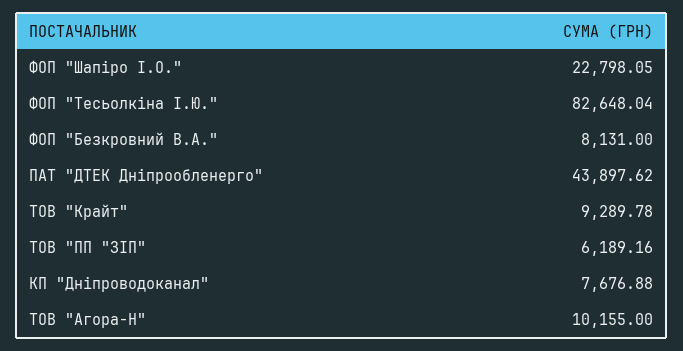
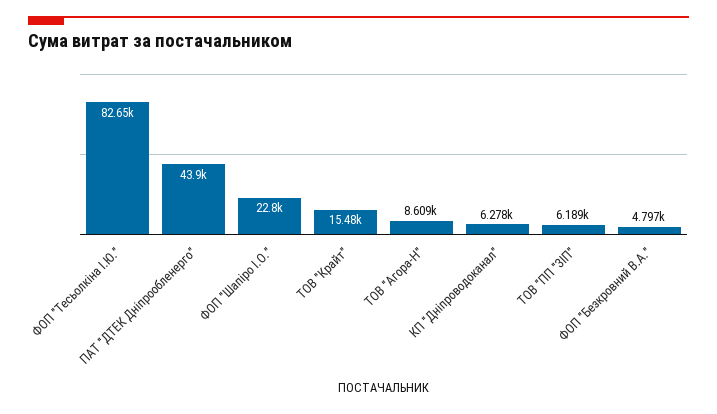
ФОП "Безкровний В.А.": 8131 -> 4797
ТОВ "Крайт": 9289.78 -> 15480
КП "Дніпроводоканал": 7676.88 -> 6278
ТОВ "Агора-Н": 10155 -> 8609

